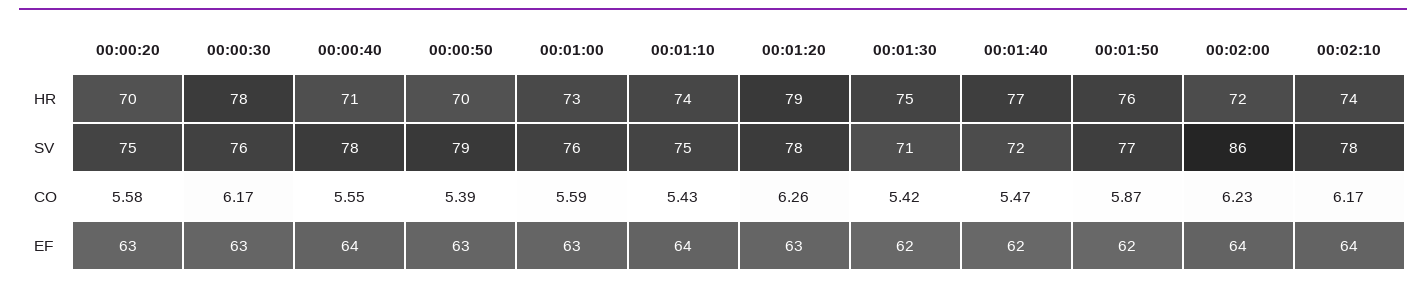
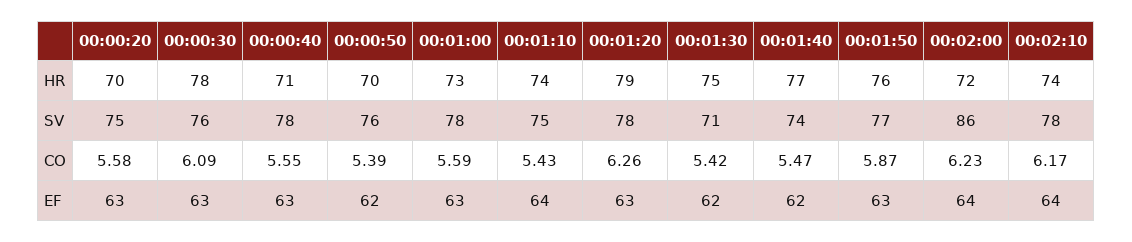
00:00:50, SV: 79 -> 76
00:01:00, SV: 76 -> 78
00:01:40, SV: 72 -> 74
00:00:30, CO: 6.17 -> 6.09
00:00:40, EF: 64 -> 63
00:00:50, EF: 63 -> 62
00:01:50, EF: 62 -> 63

